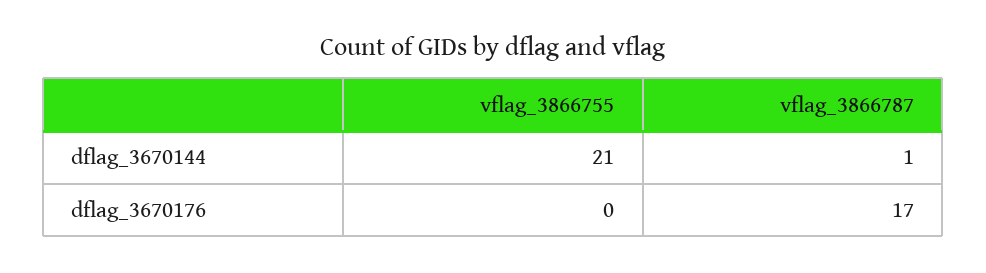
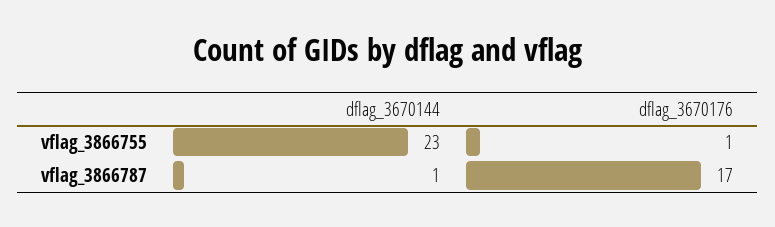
vflag_3866755, dflag_3670144: 21 -> 23
vflag_3866755, dflag_3670176: 0 -> 1

